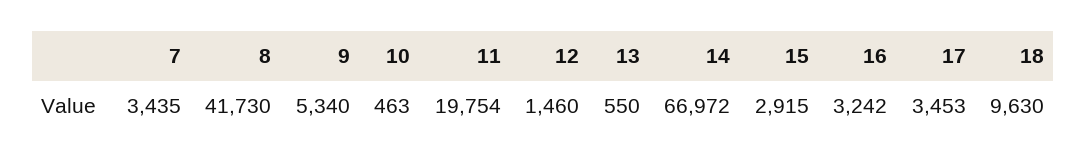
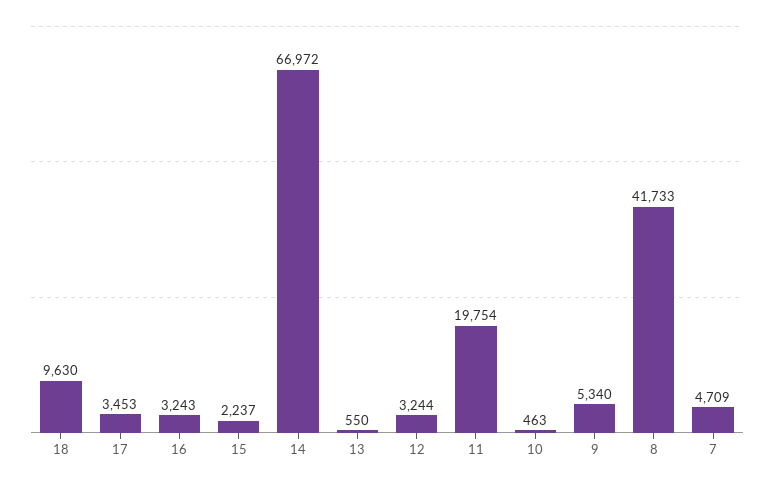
7: 3435 -> 4709
8: 41730 -> 41733
12: 1460 -> 3244
15: 2915 -> 2237
16: 3242 -> 3243

